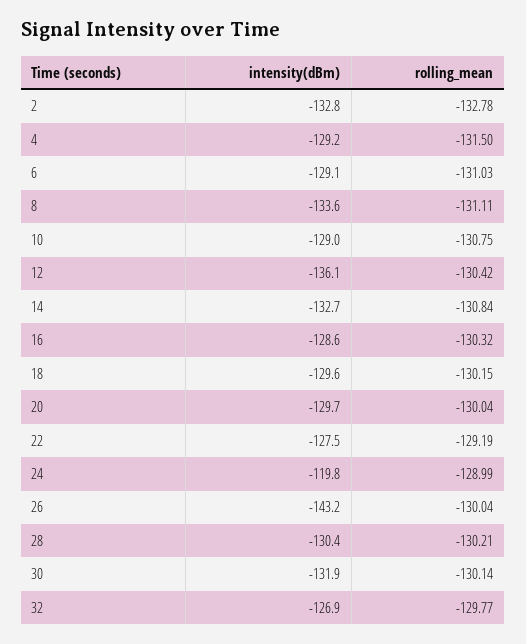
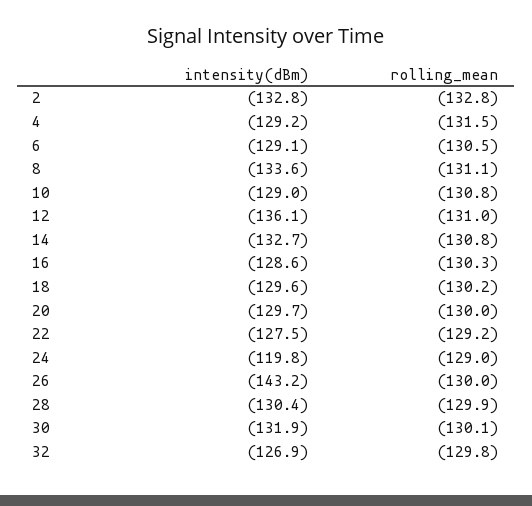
rolling_mean, 6: -131.03 -> -130.5
rolling_mean, 12: -130.42 -> -131
rolling_mean, 28: -130.21 -> -129.9

